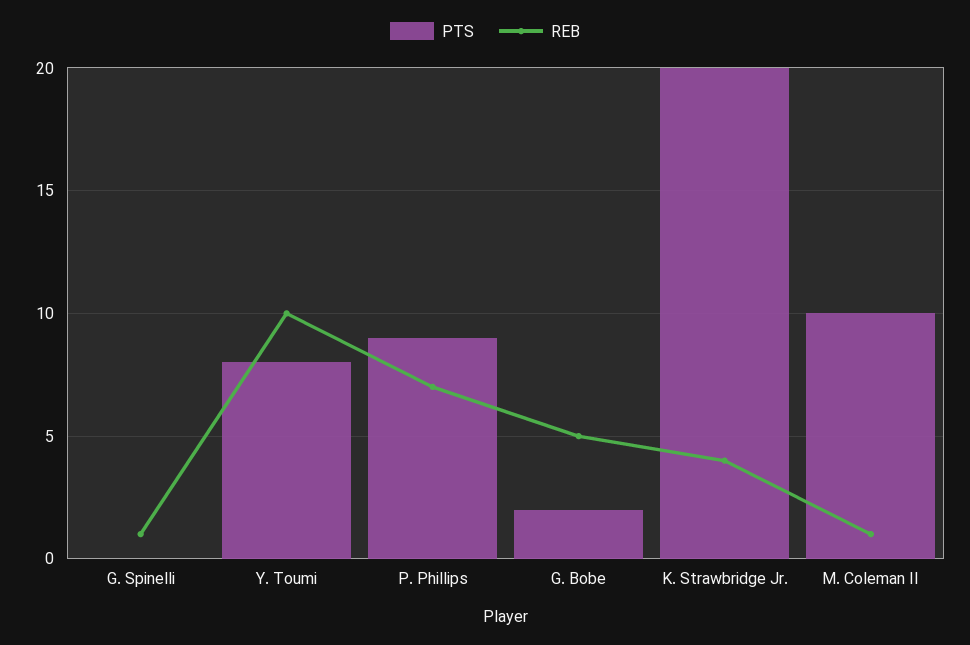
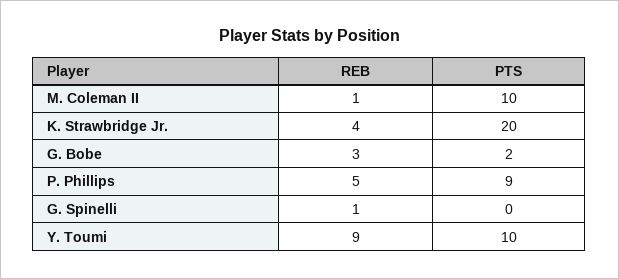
PTS, Y. Toumi: 8 -> 10
REB, Y. Toumi: 10 -> 9
REB, P. Phillips: 7 -> 5
REB, G. Bobe: 5 -> 3

